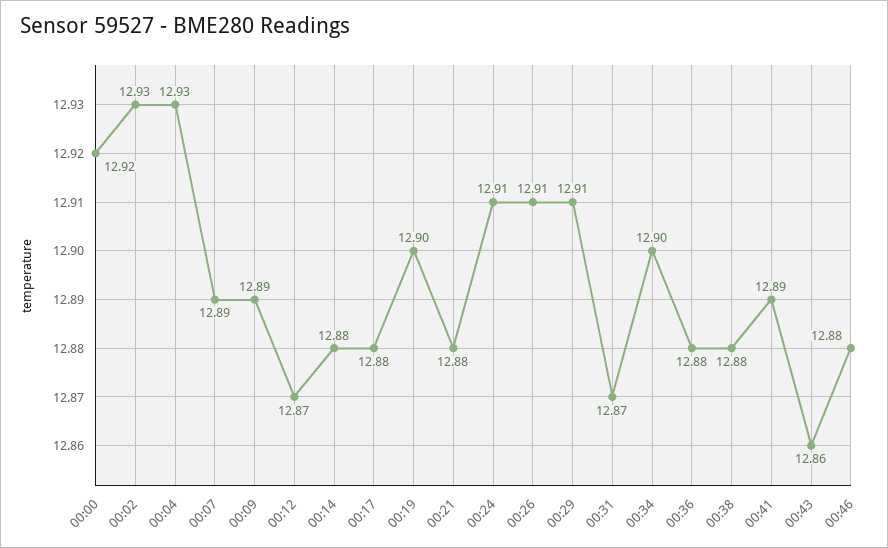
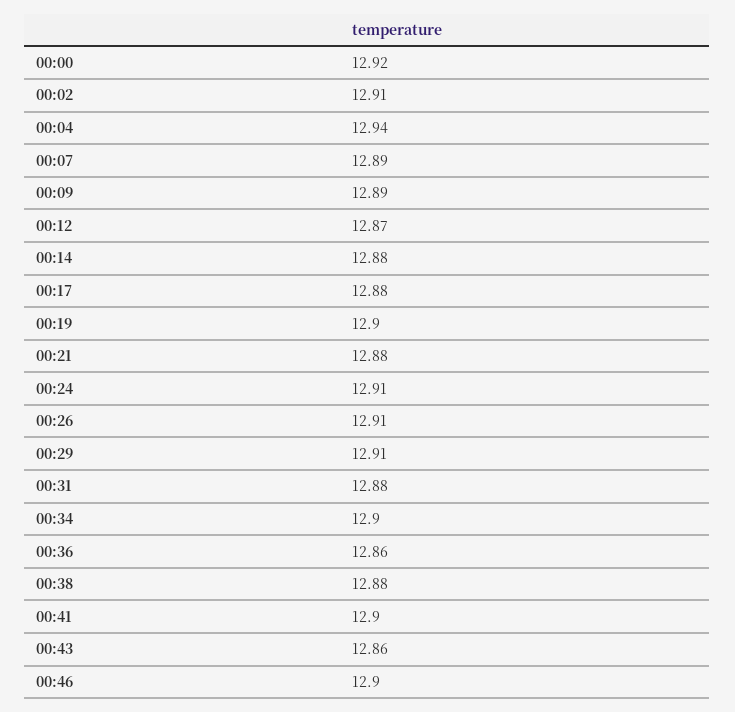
00:02: 12.93 -> 12.91
00:04: 12.93 -> 12.94
00:31: 12.87 -> 12.88
00:36: 12.88 -> 12.86
00:41: 12.89 -> 12.9
00:46: 12.88 -> 12.9

